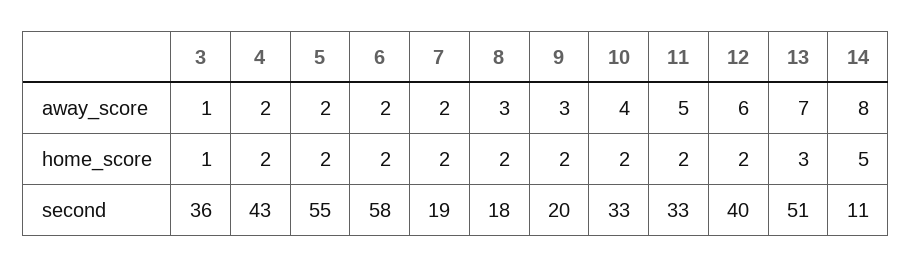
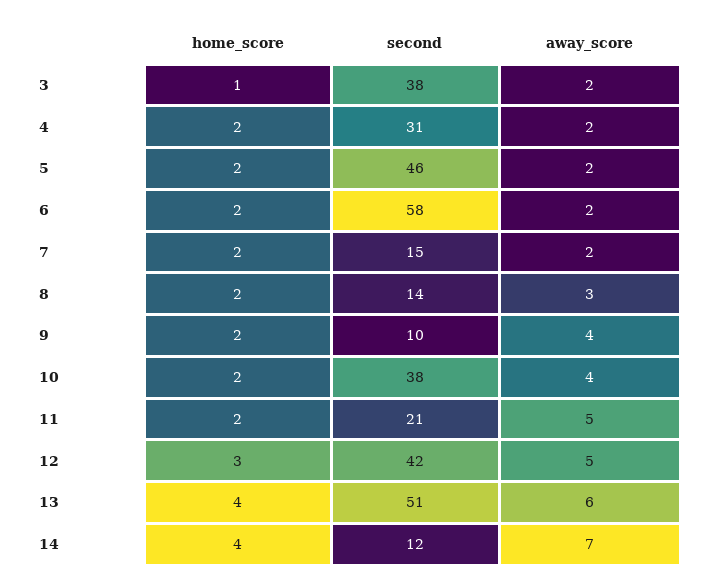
3, away_score: 1 -> 2
9, away_score: 3 -> 4
12, away_score: 6 -> 5
13, away_score: 7 -> 6
14, away_score: 8 -> 7
12, home_score: 2 -> 3
13, home_score: 3 -> 4
14, home_score: 5 -> 4
3, second: 36 -> 38
4, second: 43 -> 31
5, second: 55 -> 46
7, second: 19 -> 15
8, second: 18 -> 14
9, second: 20 -> 10
10, second: 33 -> 38
11, second: 33 -> 21
12, second: 40 -> 42
14, second: 11 -> 12

